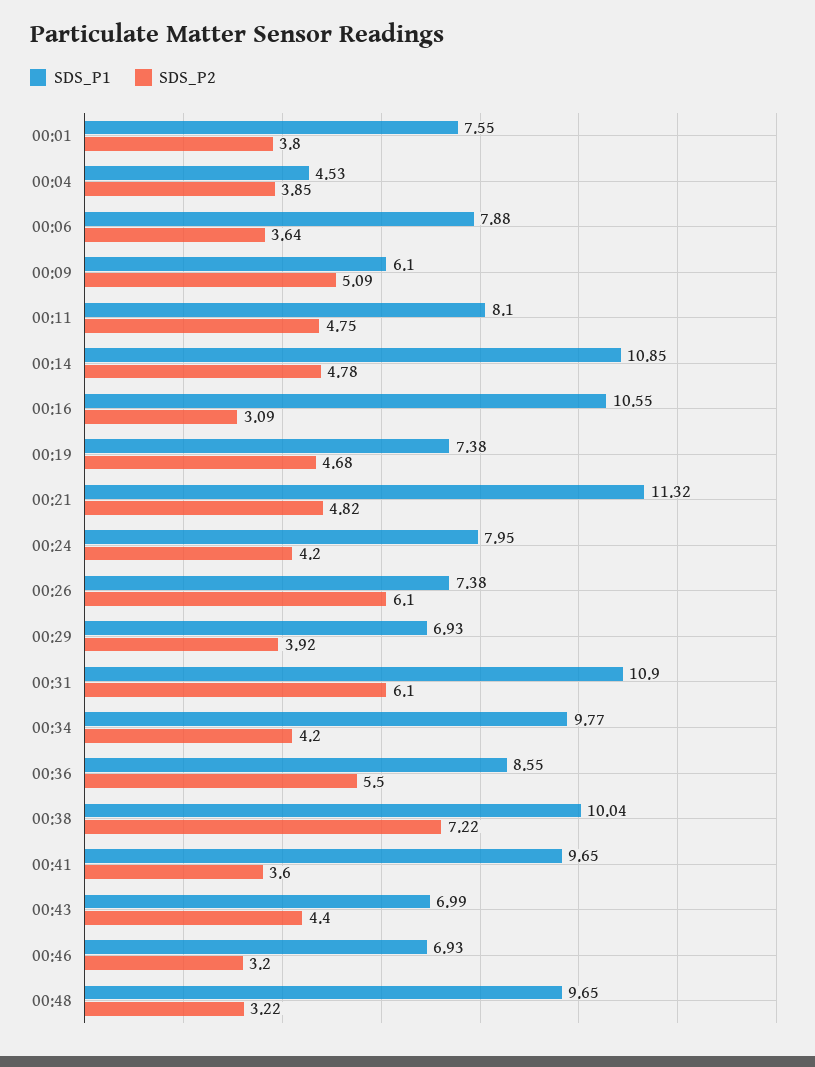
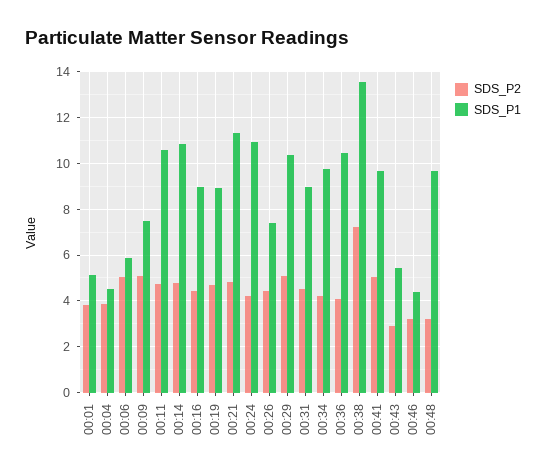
SDS_P1, 00:01: 7.55 -> 5
SDS_P1, 00:06: 7.88 -> 6
SDS_P2, 00:06: 3.64 -> 5
SDS_P1, 00:09: 6.1 -> 7.5
SDS_P1, 00:11: 8.1 -> 10.5
SDS_P1, 00:16: 10.55 -> 9
SDS_P2, 00:16: 3.09 -> 4.5
SDS_P1, 00:19: 7.38 -> 9
SDS_P1, 00:24: 7.95 -> 11
SDS_P2, 00:26: 6.1 -> 4.5
SDS_P1, 00:29: 6.93 -> 10.5
SDS_P2, 00:29: 3.92 -> 5
SDS_P1, 00:31: 10.9 -> 9
SDS_P2, 00:31: 6.1 -> 4.5
SDS_P1, 00:36: 8.55 -> 10.5
SDS_P2, 00:36: 5.5 -> 4
SDS_P1, 00:38: 10.04 -> 13.5
SDS_P2, 00:41: 3.6 -> 5
SDS_P1, 00:43: 6.99 -> 5.5
SDS_P2, 00:43: 4.4 -> 3
SDS_P1, 00:46: 6.93 -> 4.5

